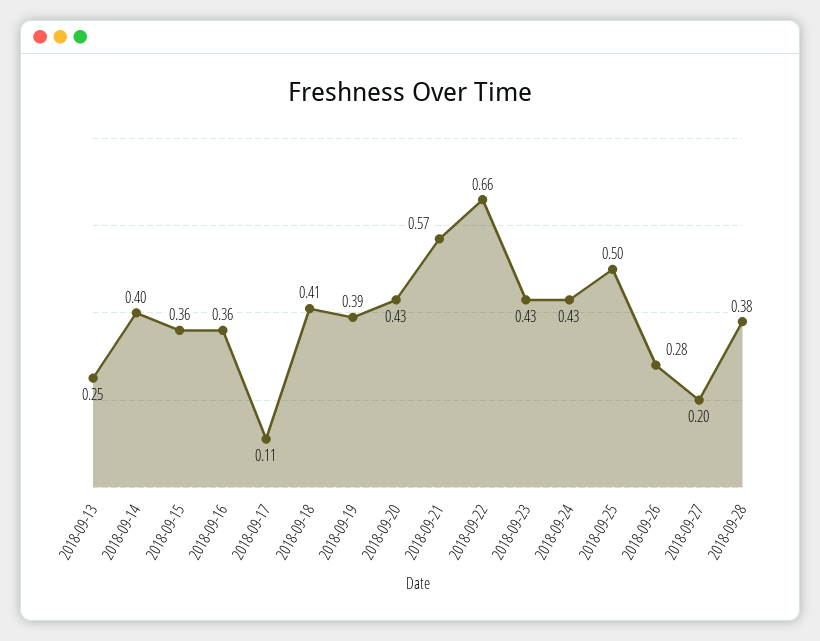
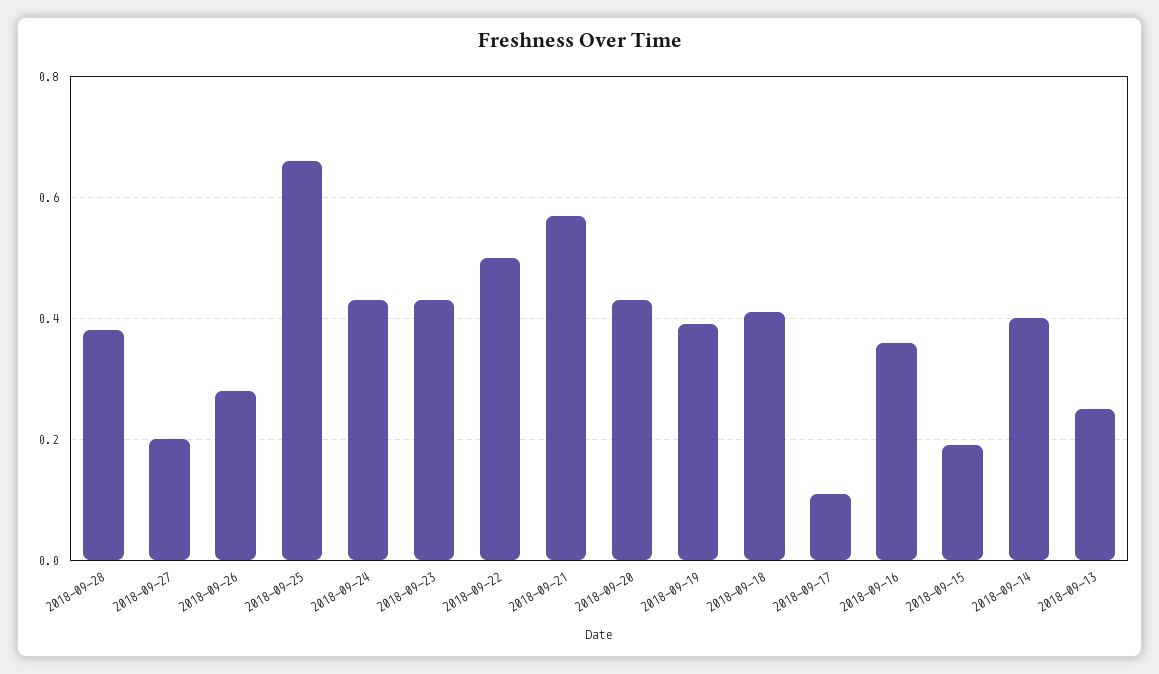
2018-09-15: 0.36 -> 0.2
2018-09-22: 0.66 -> 0.5
2018-09-25: 0.5 -> 0.65

